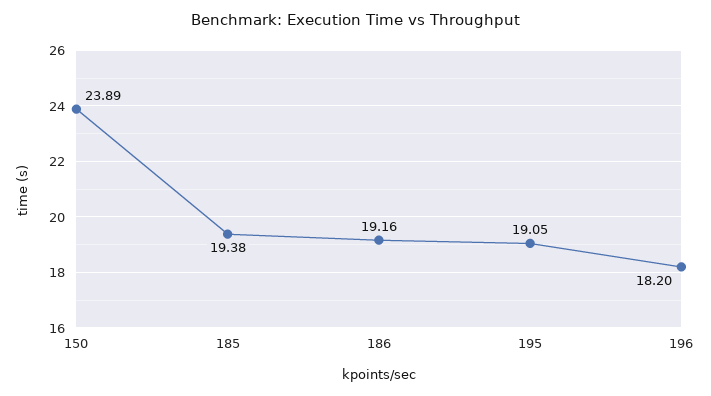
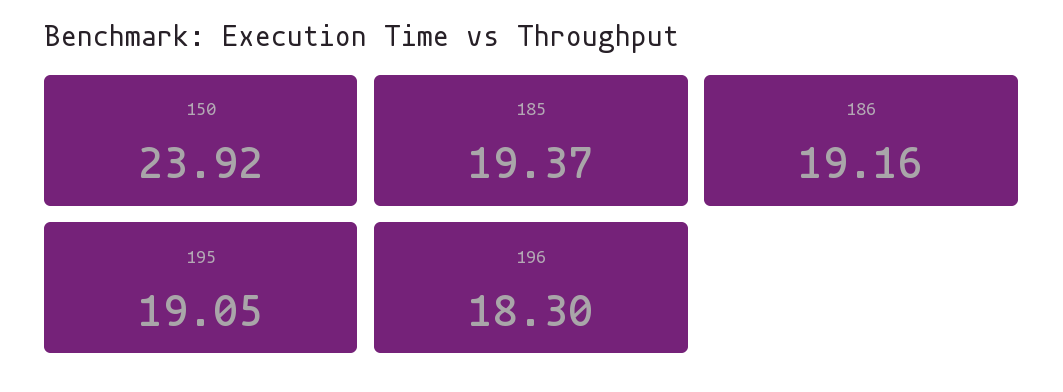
150: 23.89 -> 23.92
185: 19.38 -> 19.37
196: 18.2 -> 18.3

